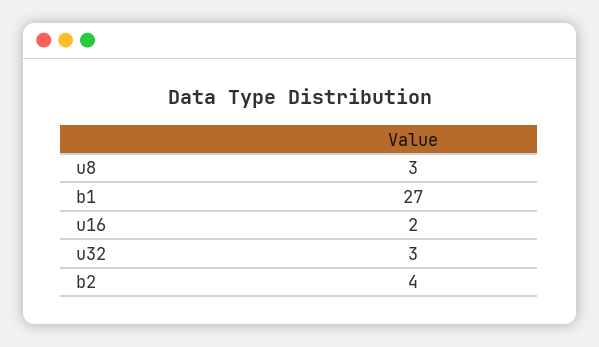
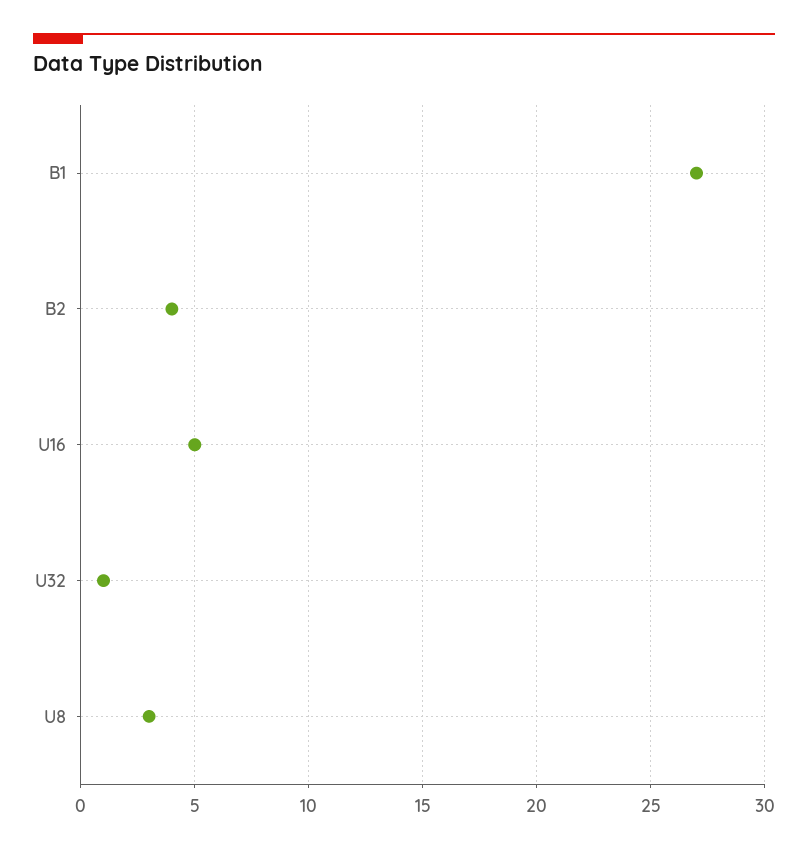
u16: 2 -> 5
u32: 3 -> 1

